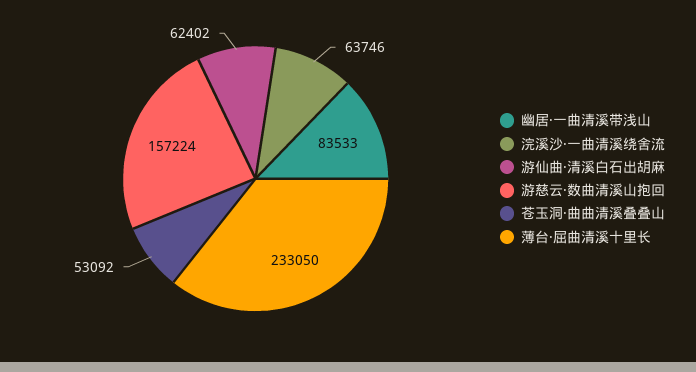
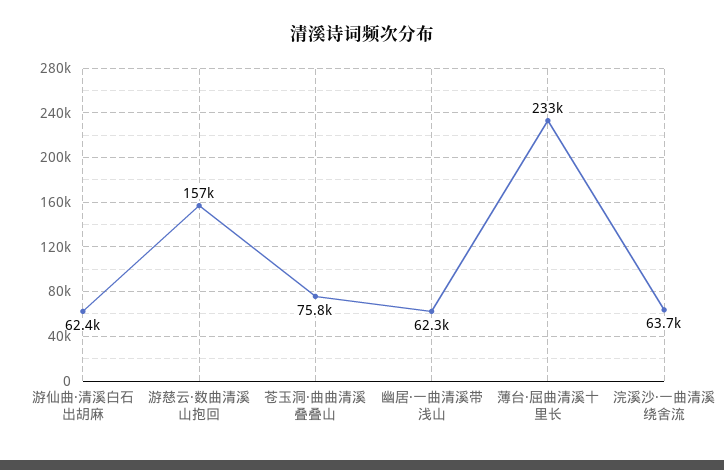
幽居·一曲清溪带浅山: 83533 -> 62300
苍玉洞·曲曲清溪叠叠山: 53092 -> 75800

